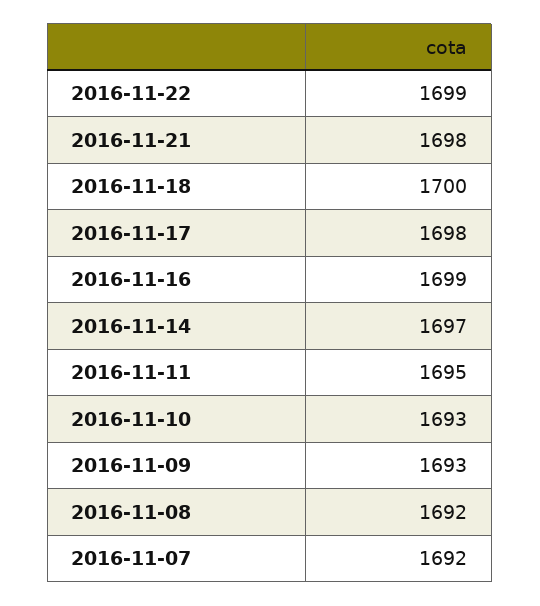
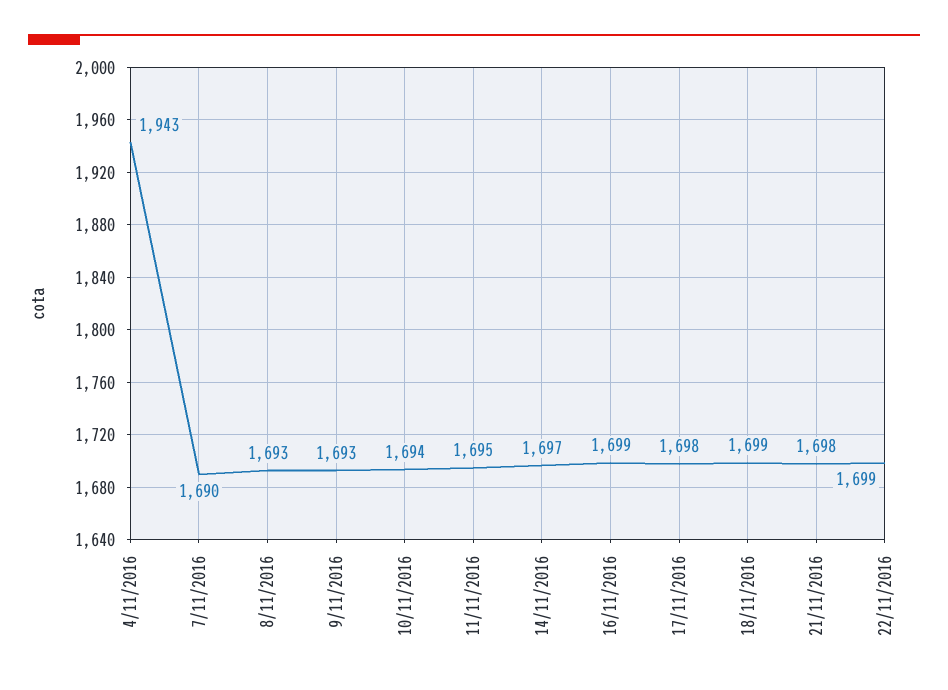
2016-11-18: 1700 -> 1699
2016-11-10: 1693 -> 1694
2016-11-08: 1692 -> 1693
2016-11-07: 1692 -> 1690
4/11/2016: none -> 1943

